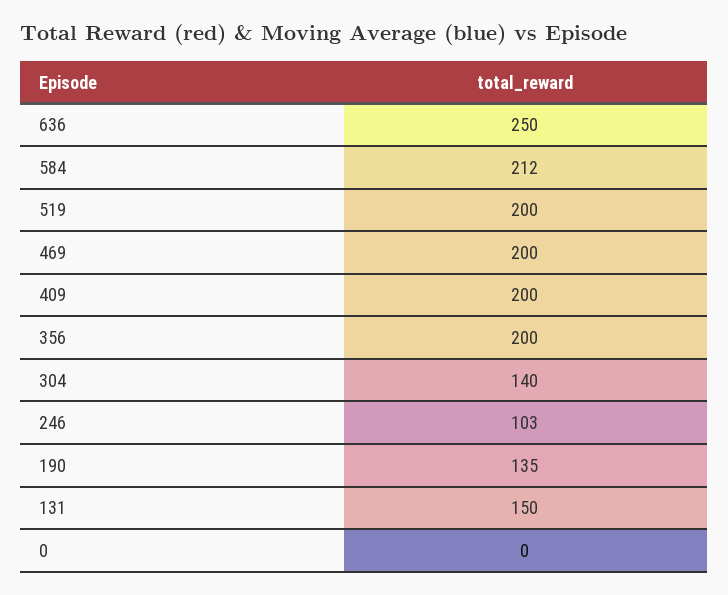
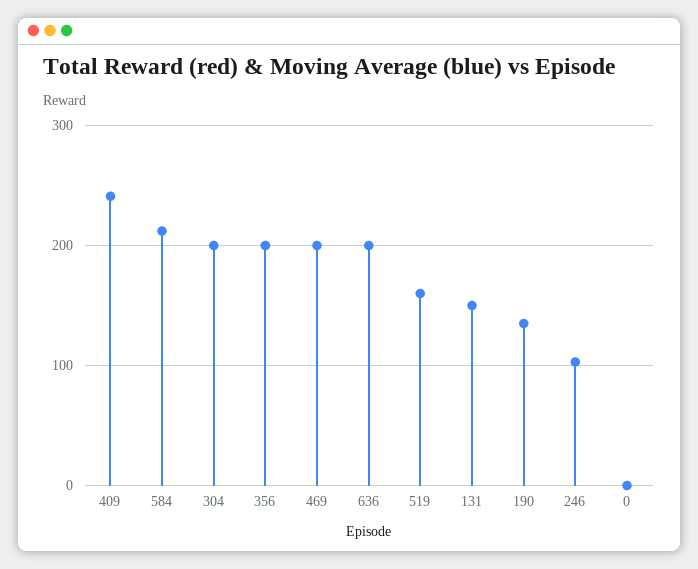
636: 250 -> 200
519: 200 -> 160
409: 200 -> 240
304: 140 -> 200

